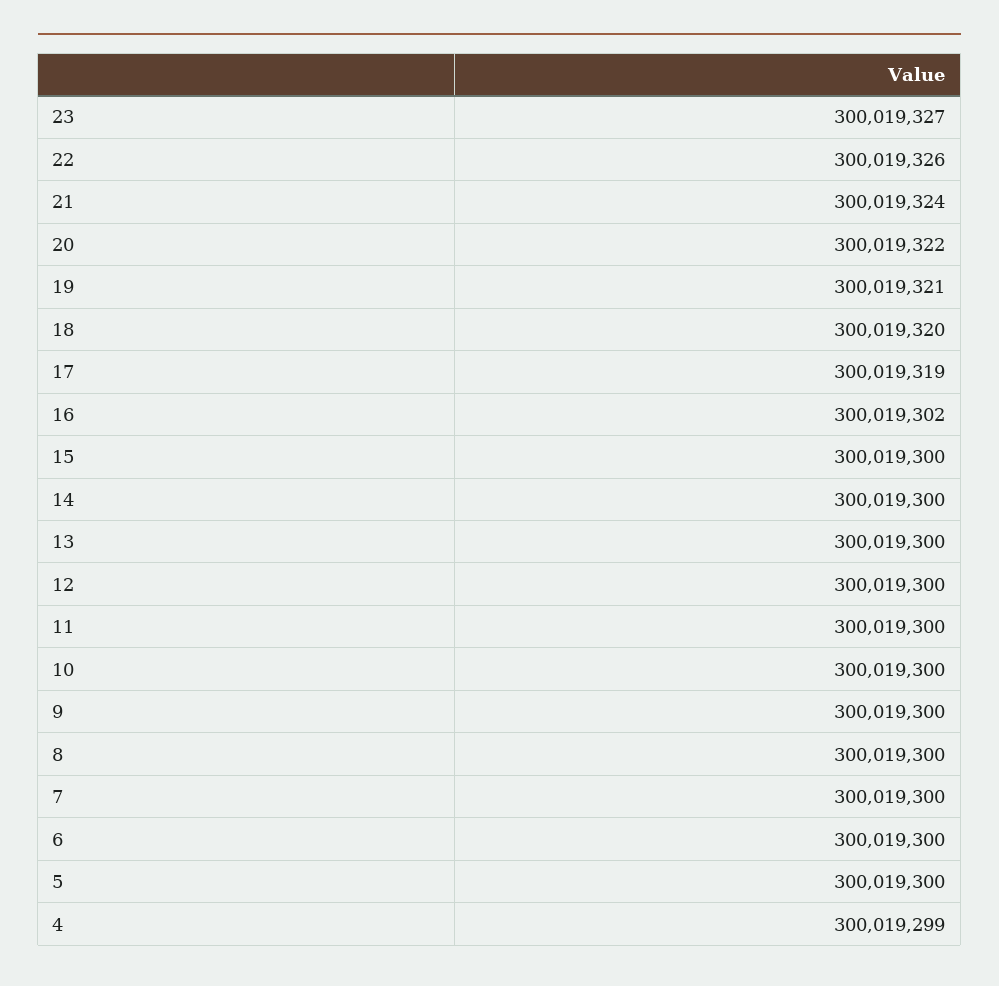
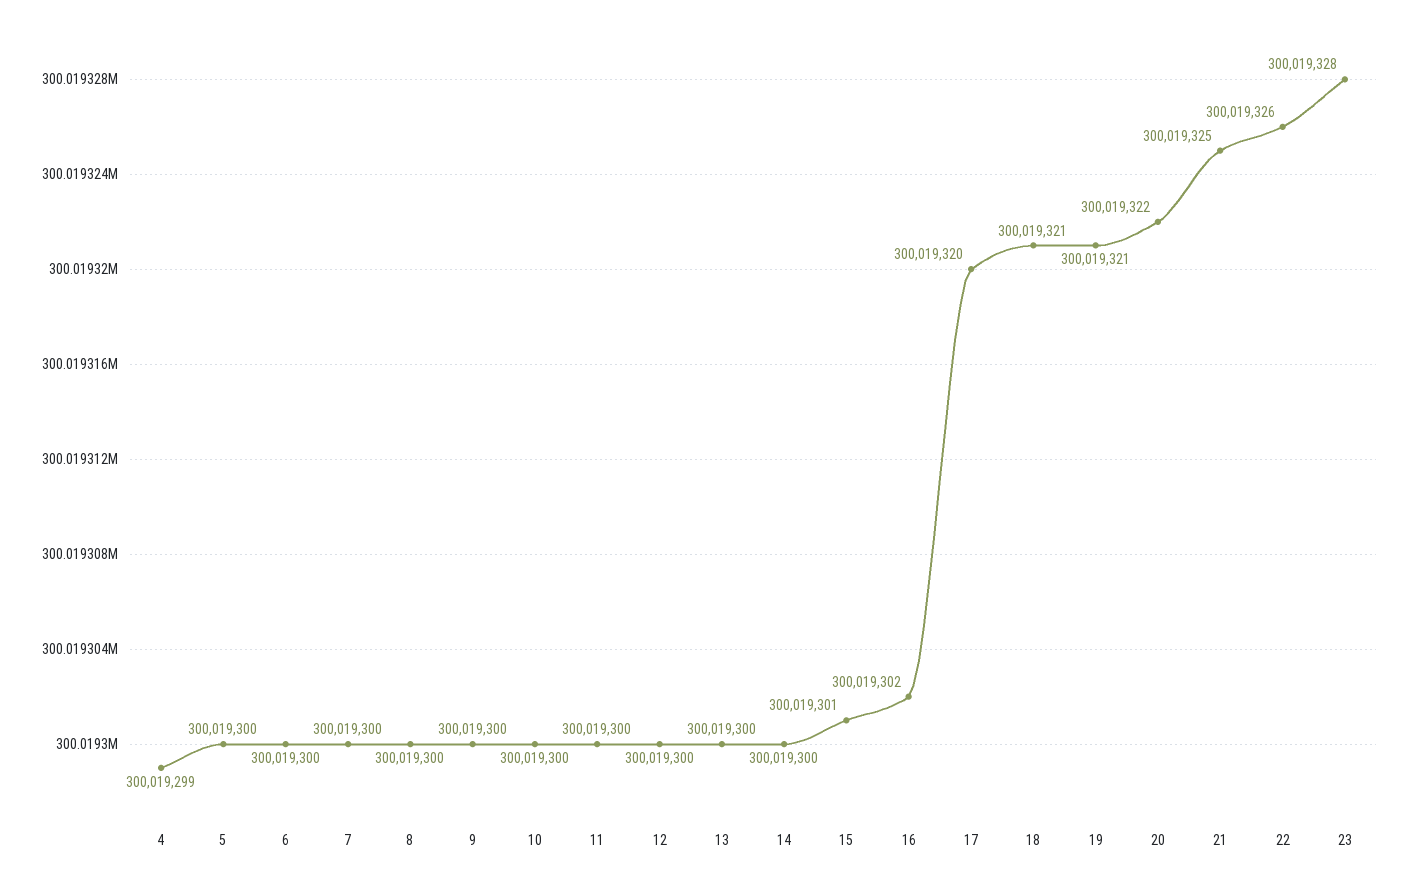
23: 300019327 -> 300019328
21: 300019324 -> 300019325
18: 300019320 -> 300019321
17: 300019319 -> 300019320
15: 300019300 -> 300019301

